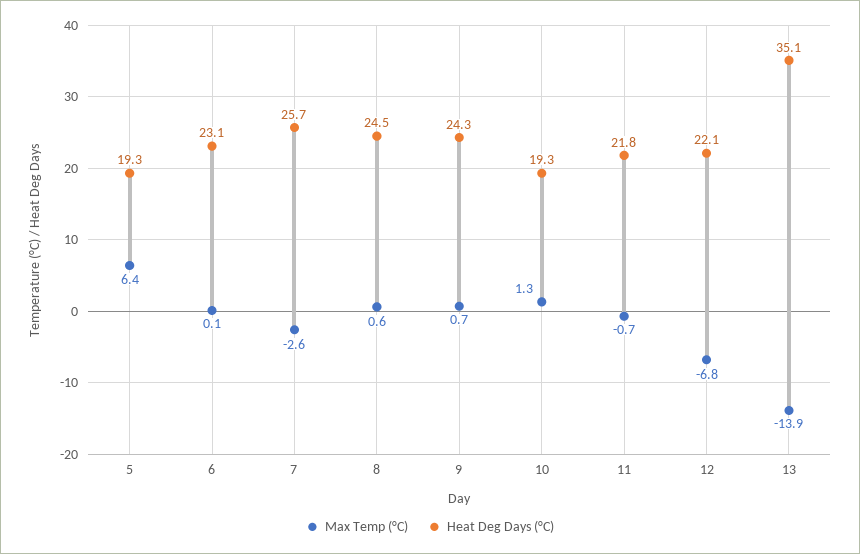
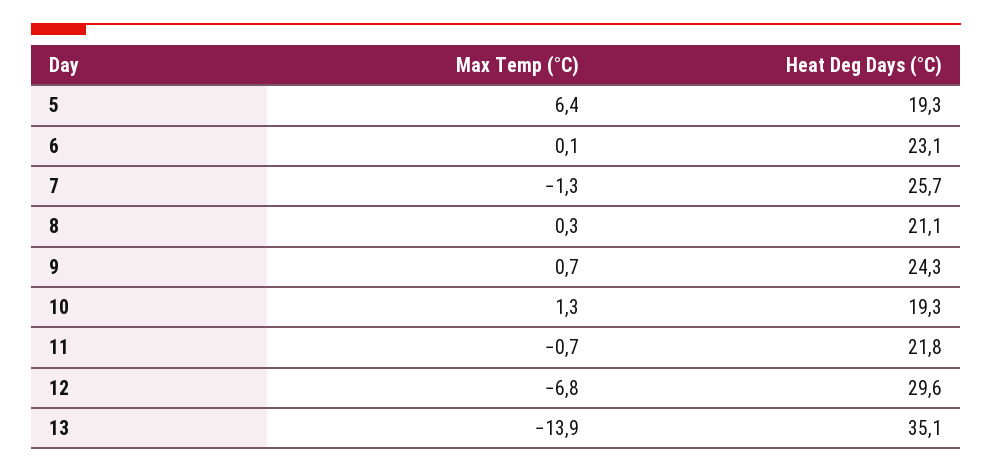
Max Temp (°C), 7: -2.6 -> -1.3
Max Temp (°C), 8: 0.6 -> 0.3
Heat Deg Days (°C), 8: 24.5 -> 21.1
Heat Deg Days (°C), 12: 22.1 -> 29.6

